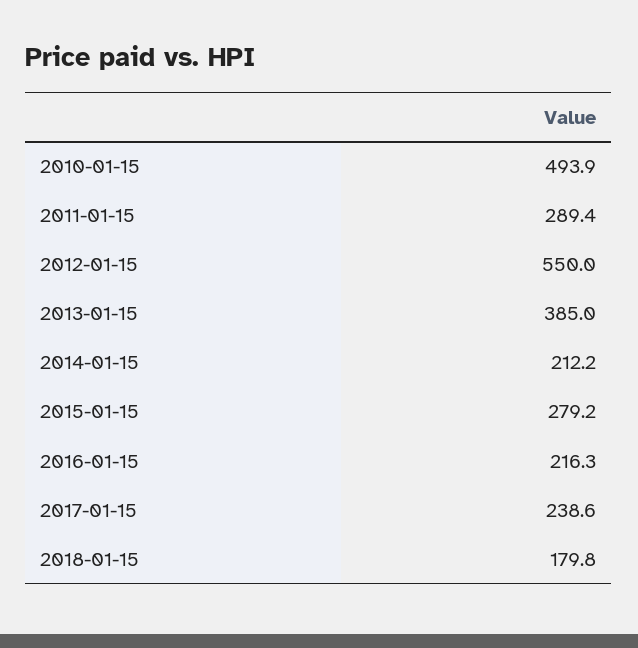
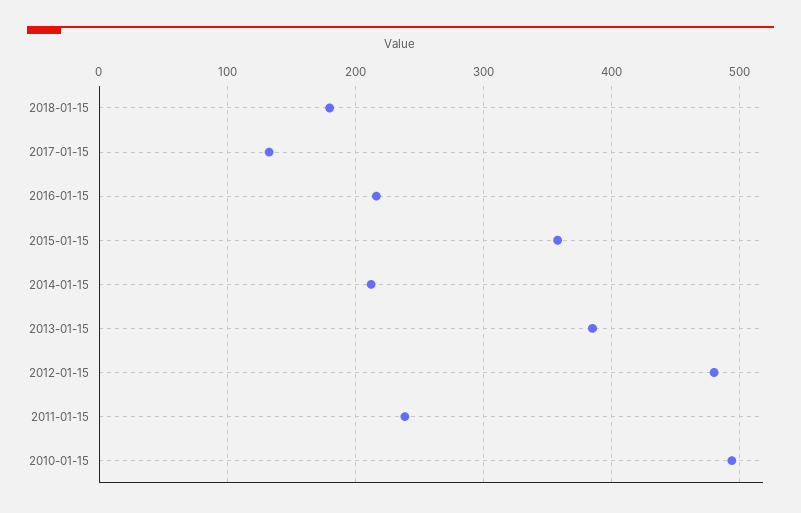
2011-01-15: 289.4 -> 240
2012-01-15: 550 -> 480
2015-01-15: 279.2 -> 360
2017-01-15: 238.6 -> 130

